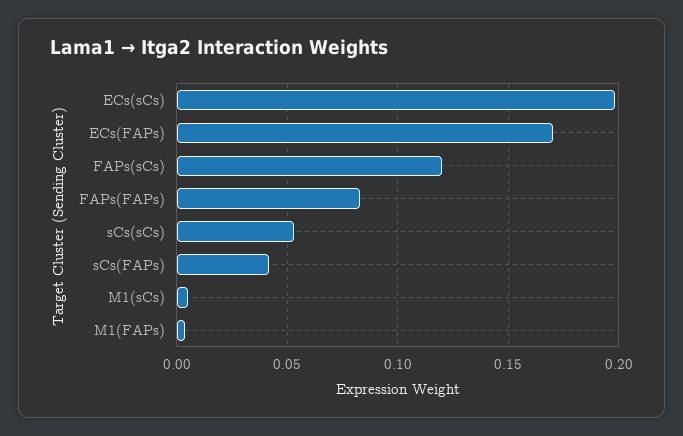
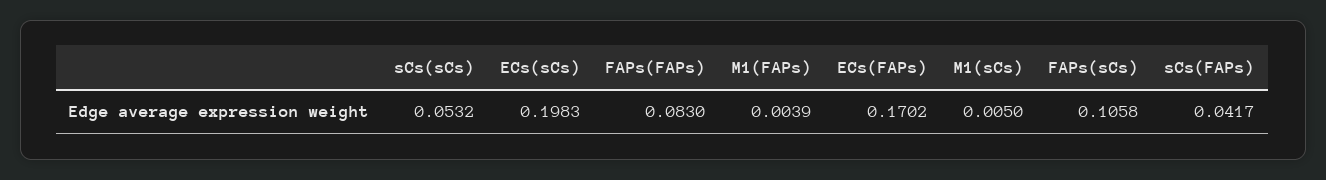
FAPs(sCs): 0.12 -> 0.1058

